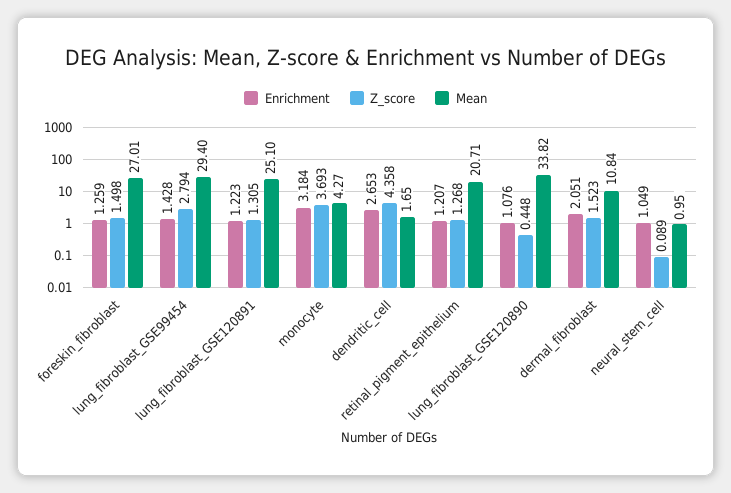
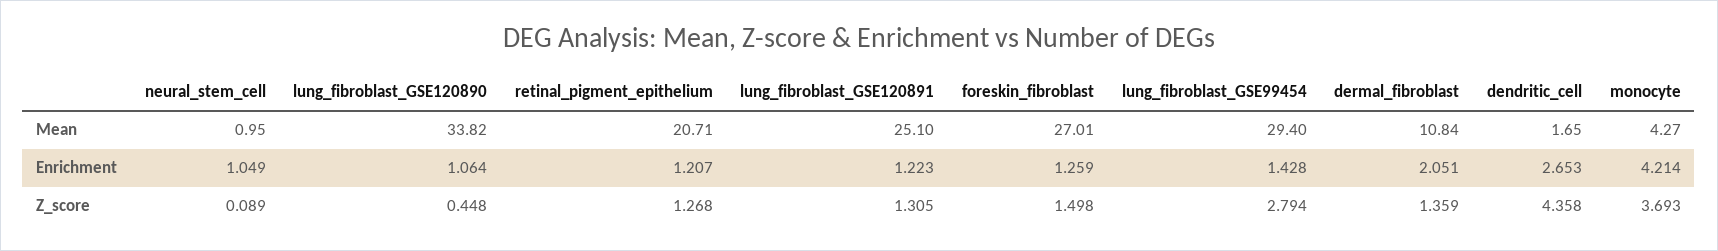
Enrichment, monocyte: 3.184 -> 4.214
Enrichment, lung_fibroblast_GSE120890: 1.076 -> 1.064
Z_score, dermal_fibroblast: 1.523 -> 1.359

